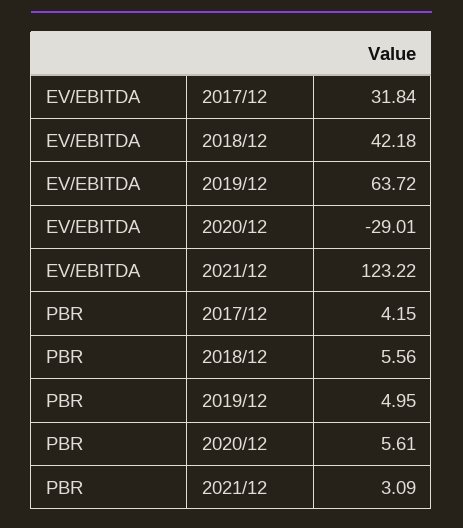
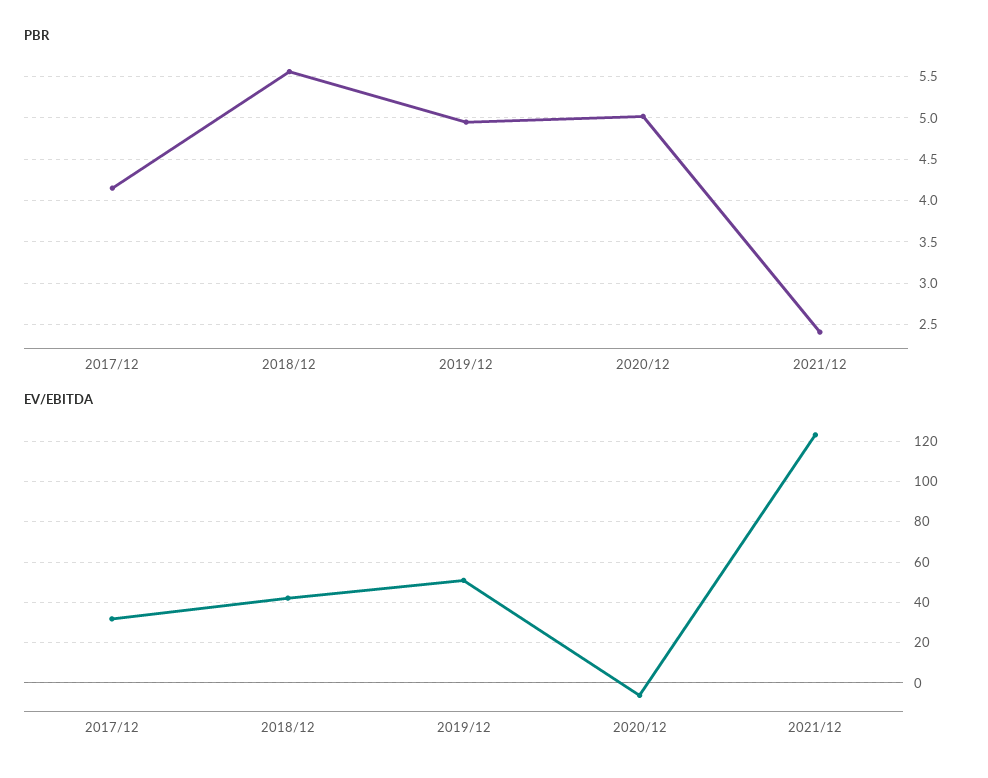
EV/EBITDA, 2019/12: 63.72 -> 50
EV/EBITDA, 2020/12: -29.01 -> -5
PBR, 2020/12: 5.61 -> 5
PBR, 2021/12: 3.09 -> 2.4

